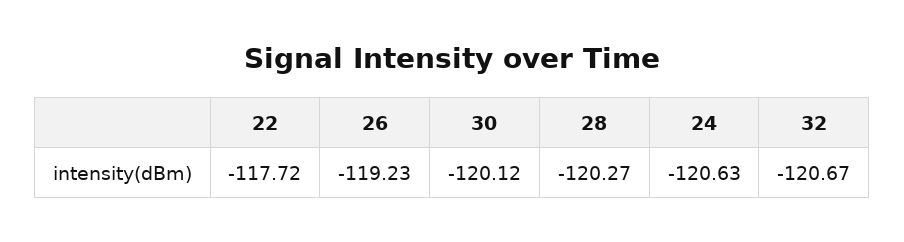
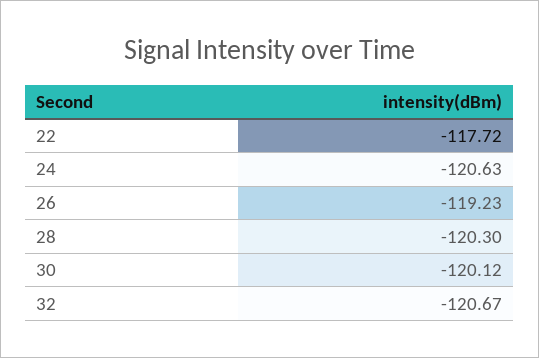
28: -120.27 -> -120.3

